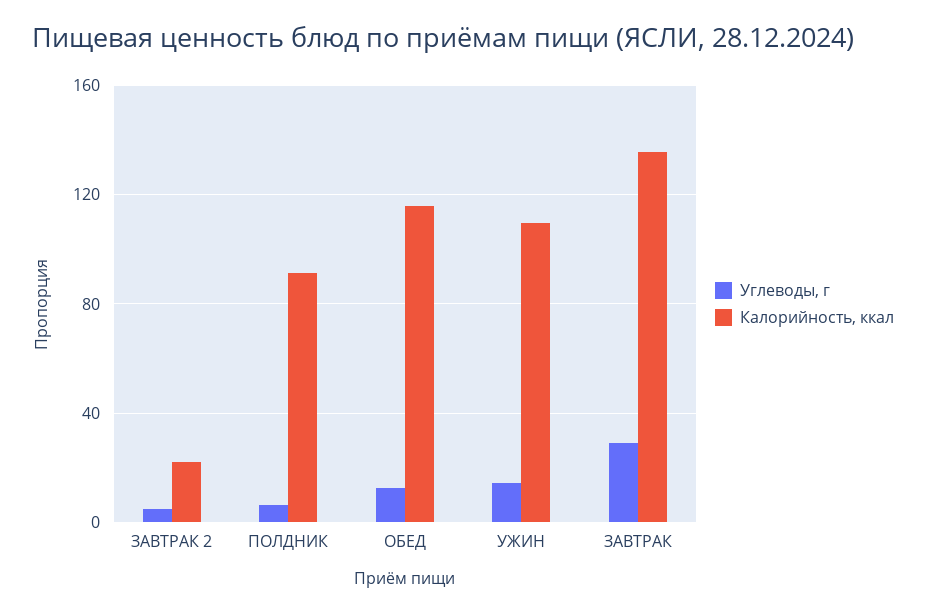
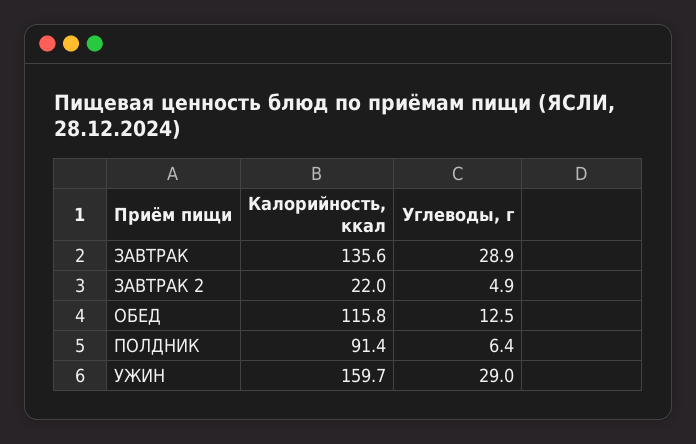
Углеводы, г, УЖИН: 15 -> 29
Калорийность, ккал, УЖИН: 110 -> 159.7

